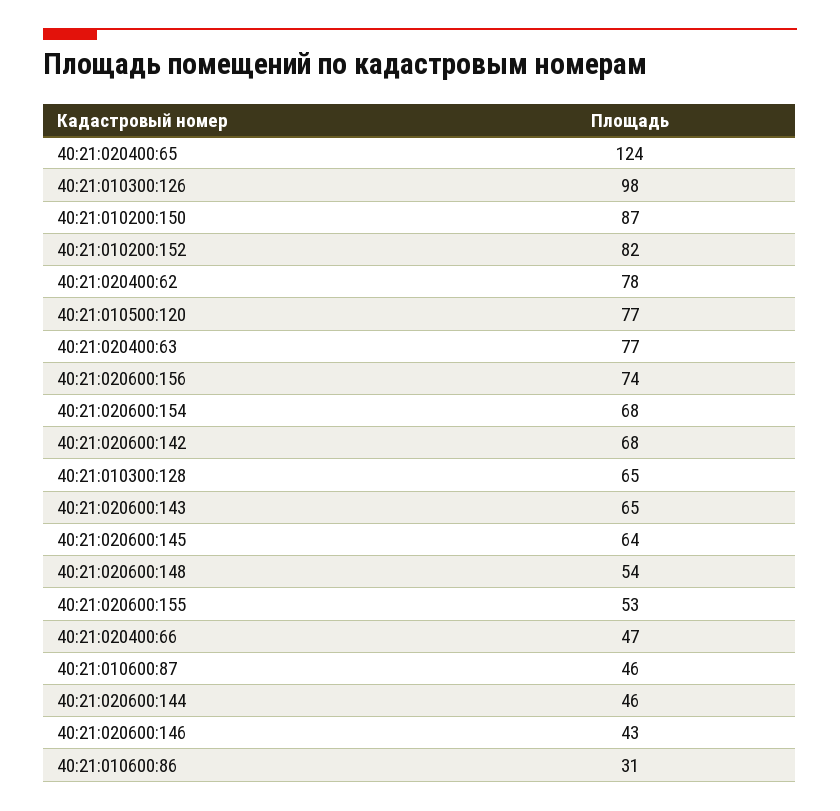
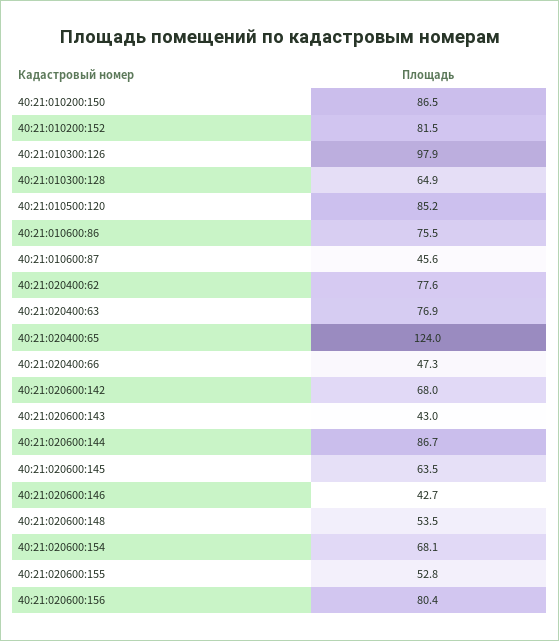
40:21:010500:120: 77 -> 85.2
40:21:020600:156: 74 -> 80.4
40:21:020600:143: 65 -> 43
40:21:020600:144: 46 -> 86.7
40:21:010600:86: 31 -> 75.5

